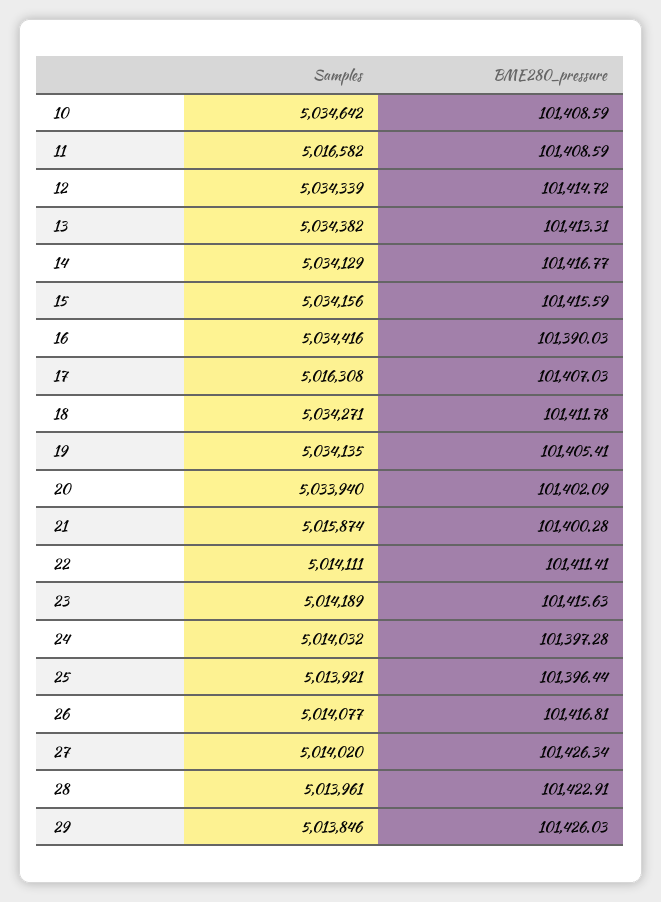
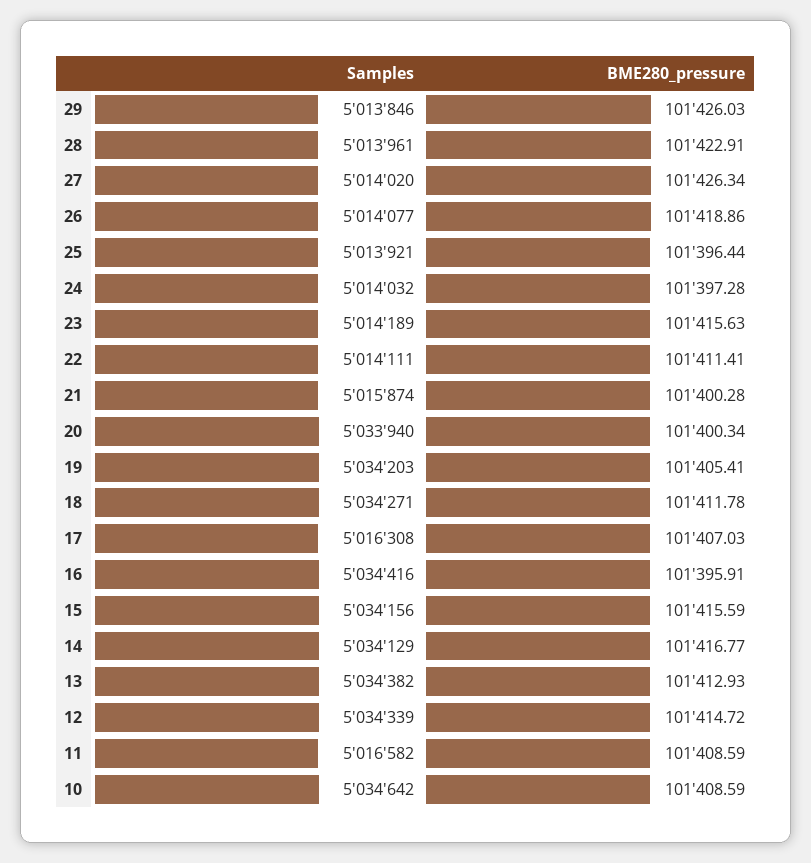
BME280_pressure, 13: 101413.31 -> 101412.93
BME280_pressure, 16: 101390.03 -> 101395.91
Samples, 19: 5034135 -> 5034203
BME280_pressure, 20: 101402.09 -> 101400.34
BME280_pressure, 26: 101416.81 -> 101418.86

